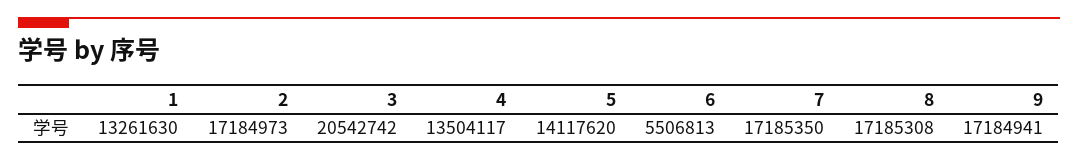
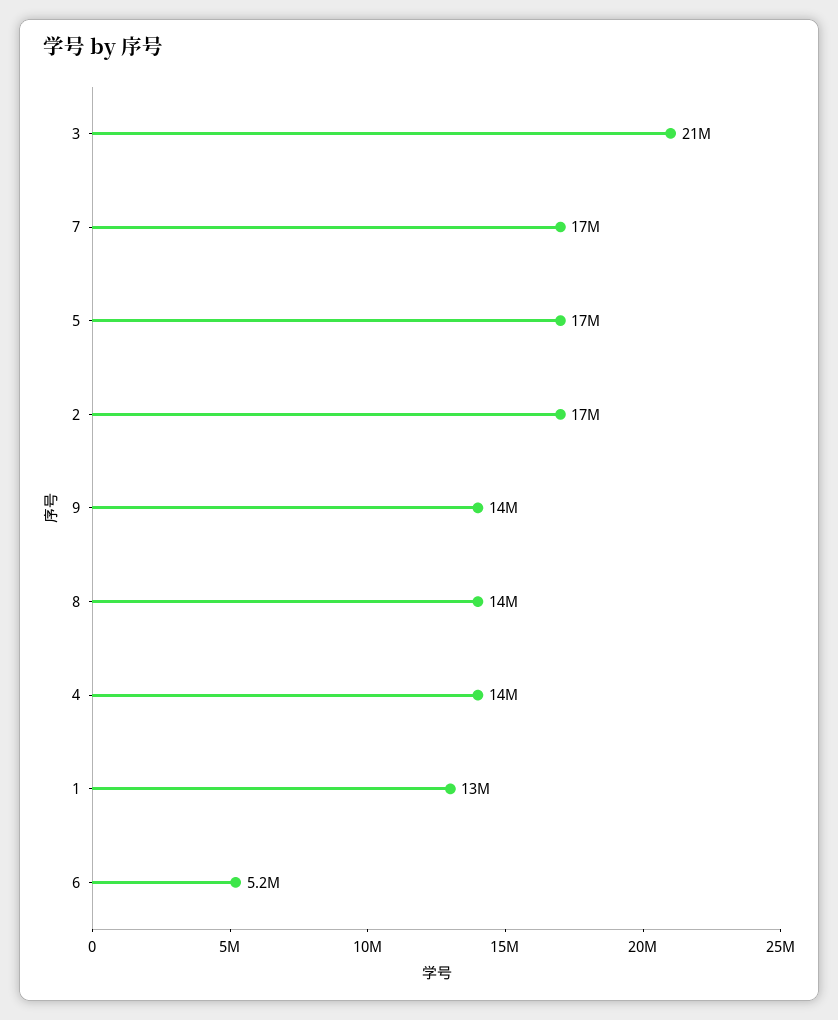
5: 14117620 -> 17000000
6: 5506813 -> 5200000
8: 17185308 -> 14000000
9: 17184941 -> 14000000

